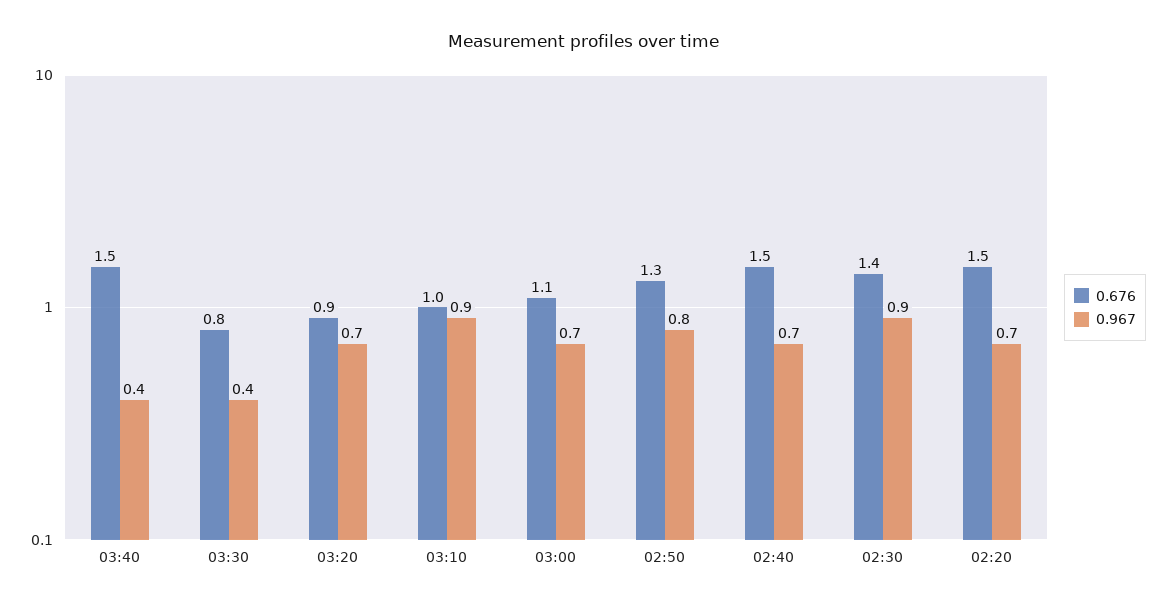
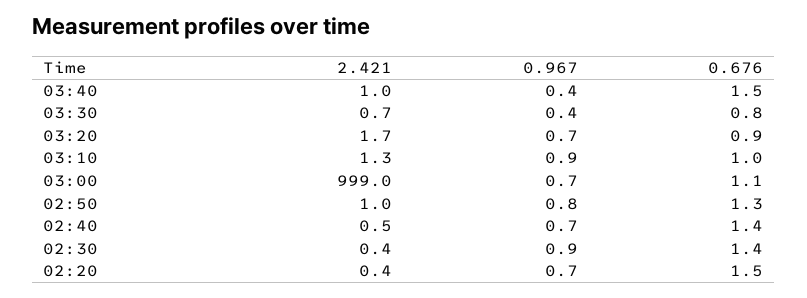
0.676, 02:40: 1.5 -> 1.4
2.421, 03:40: none -> 1
2.421, 03:30: none -> 0.7
2.421, 03:20: none -> 1.7
2.421, 03:10: none -> 1.3
2.421, 03:00: none -> 999
2.421, 02:50: none -> 1
2.421, 02:40: none -> 0.5
2.421, 02:30: none -> 0.4
2.421, 02:20: none -> 0.4

